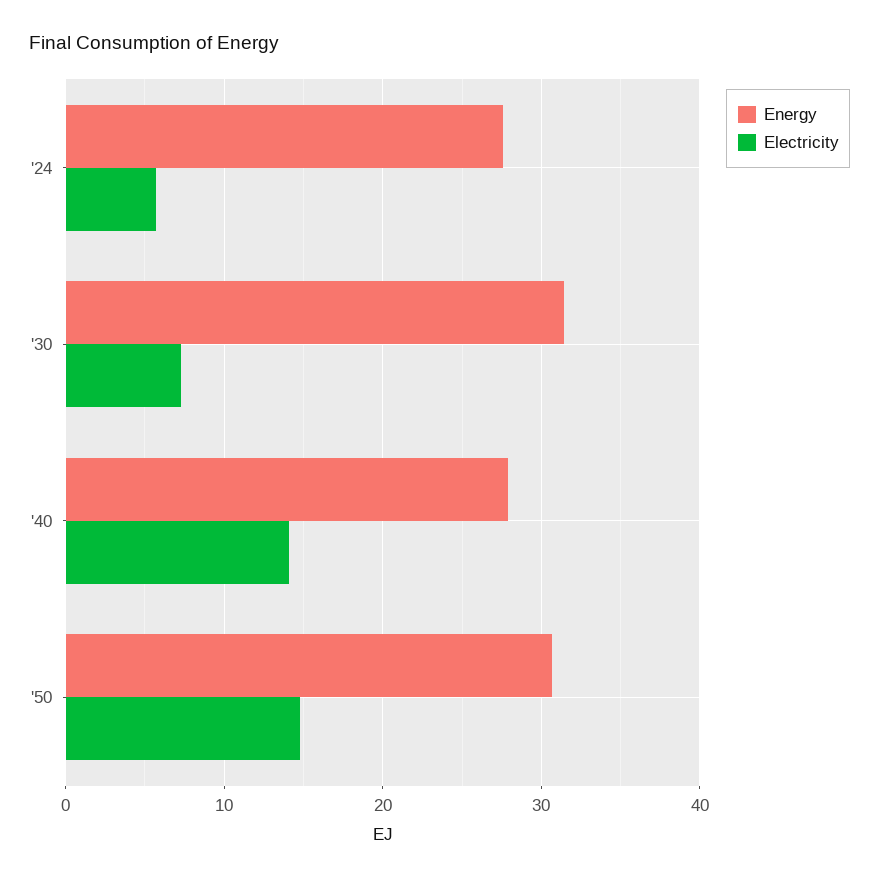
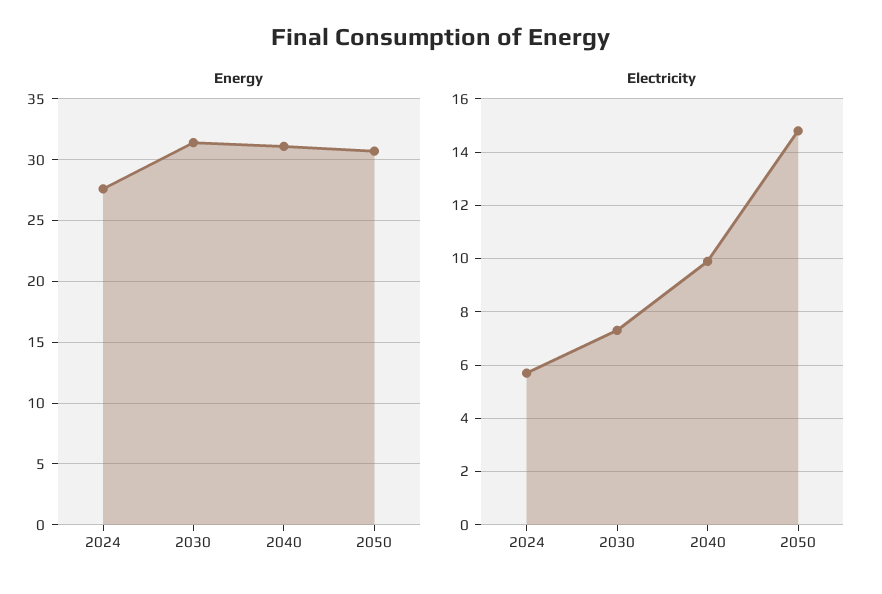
Energy, '40: 28 -> 31
Electricity, '40: 14 -> 10

